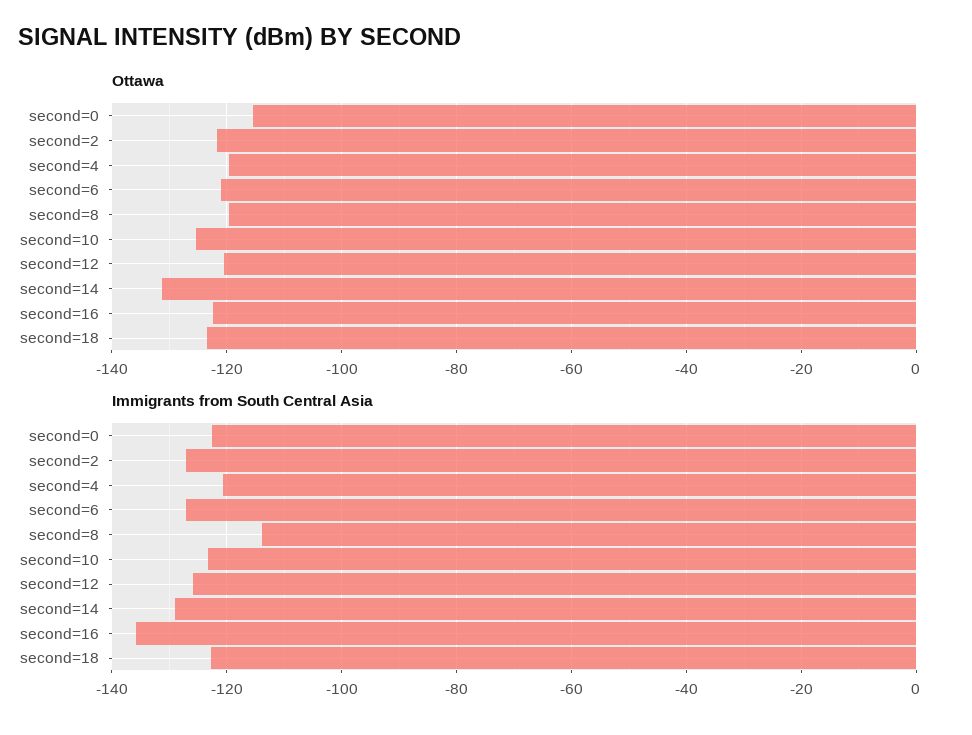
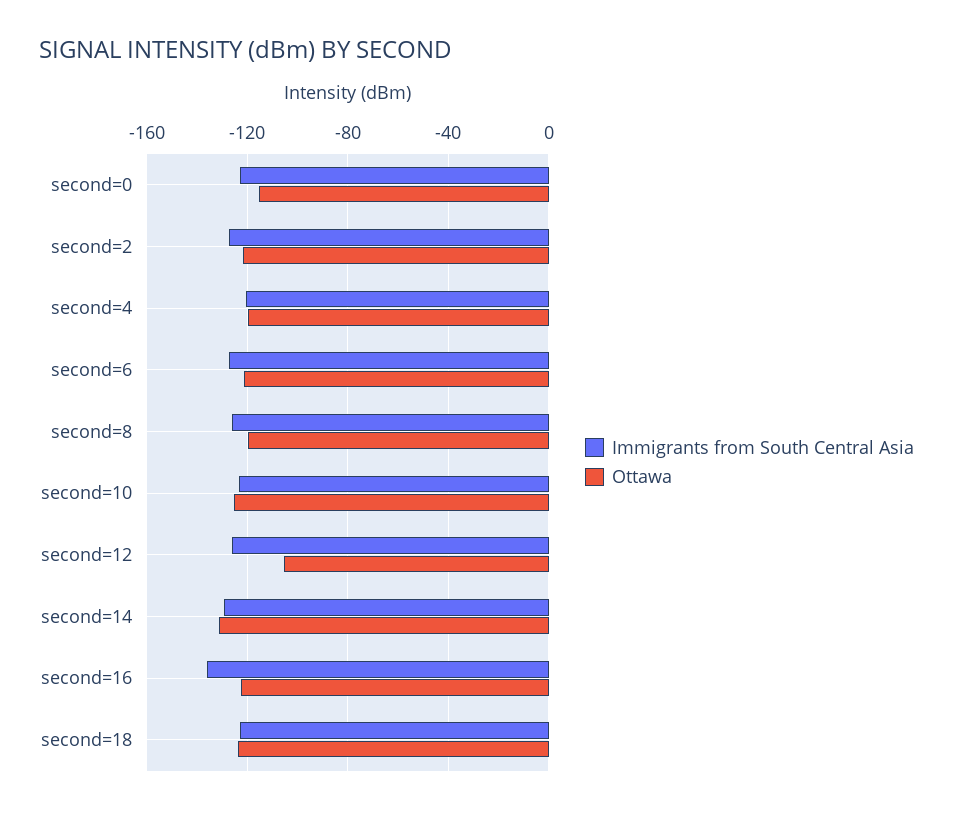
Ottawa, second=12: -120 -> -105
Immigrants from South Central Asia, second=8: -114 -> -125

